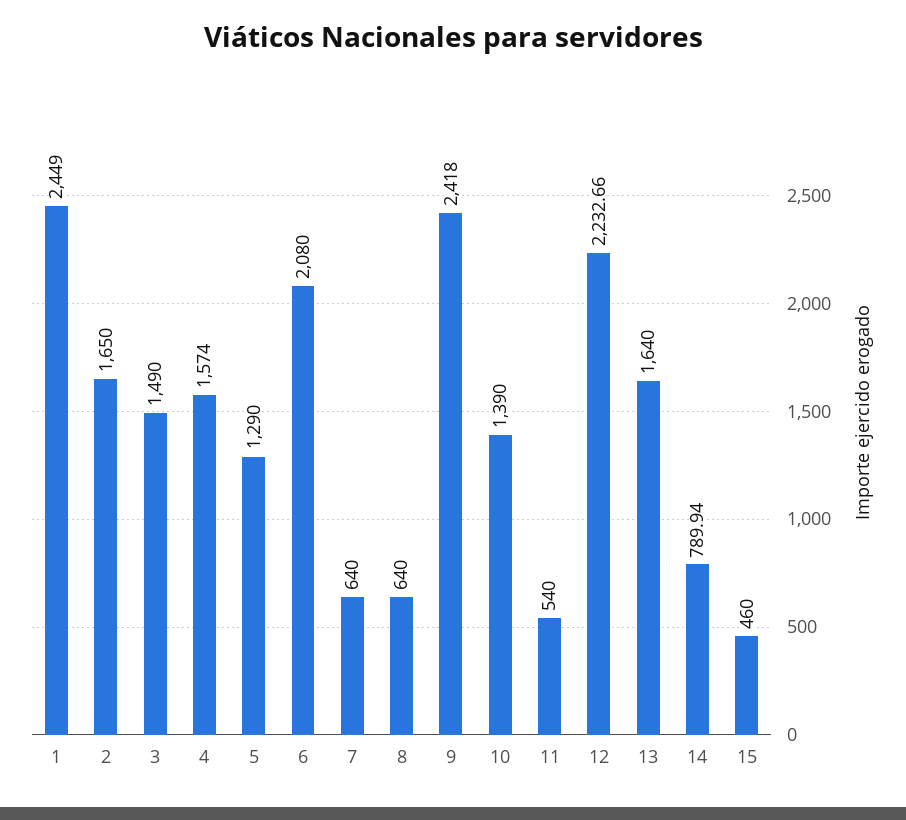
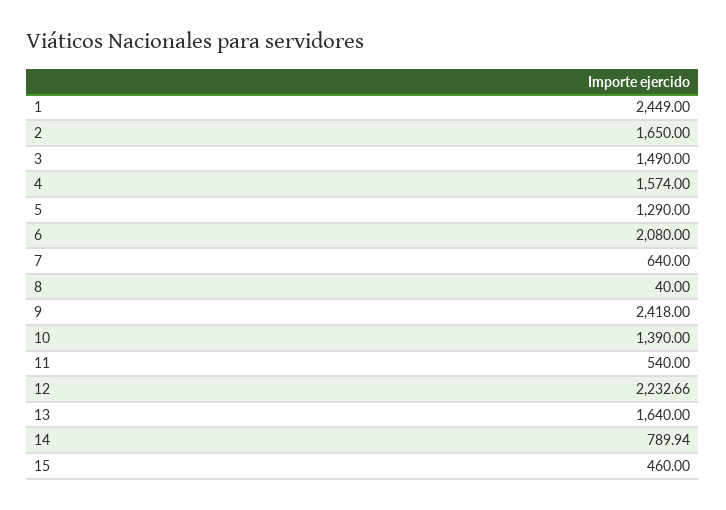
8: 640 -> 40

